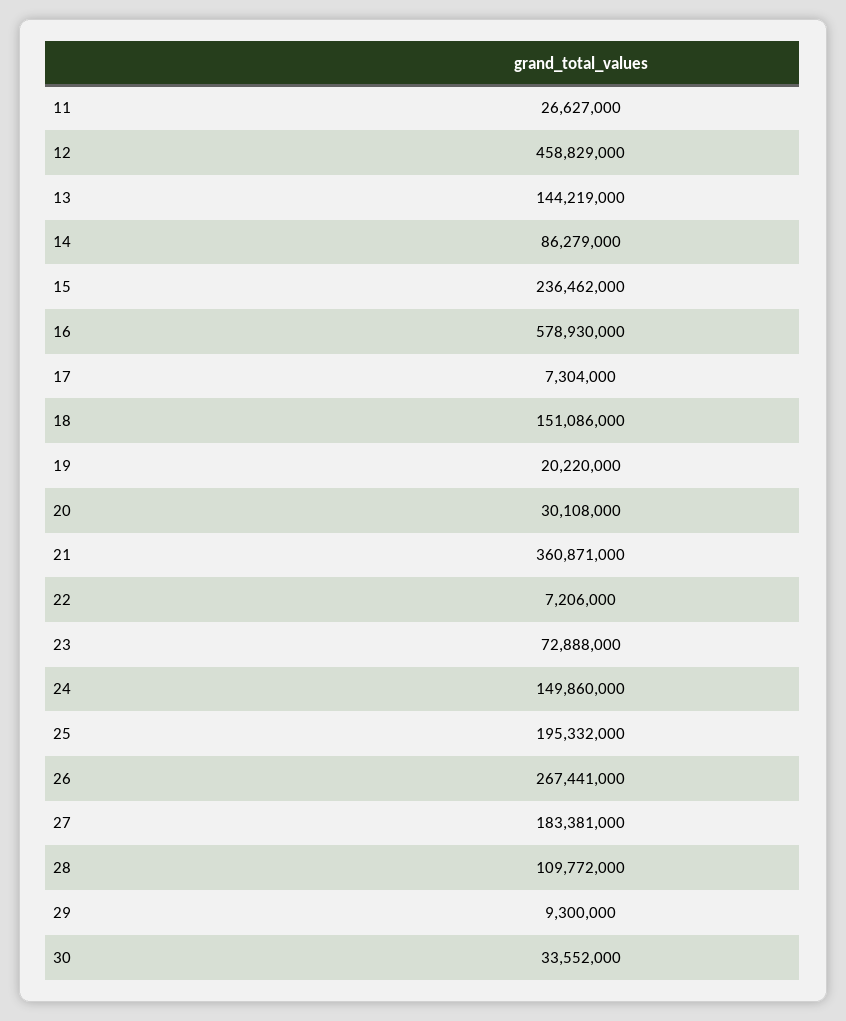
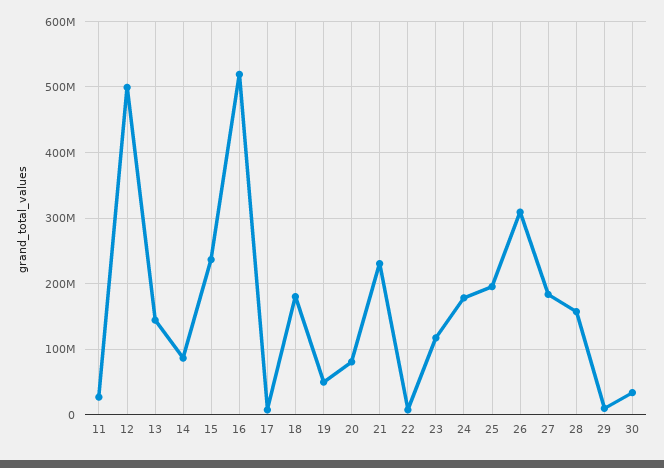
12: 458829000 -> 500000000
16: 578930000 -> 520000000
18: 151086000 -> 180000000
19: 20220000 -> 50000000
20: 30108000 -> 80000000
21: 360871000 -> 230000000
23: 72888000 -> 120000000
24: 149860000 -> 180000000
26: 267441000 -> 310000000
28: 109772000 -> 160000000

